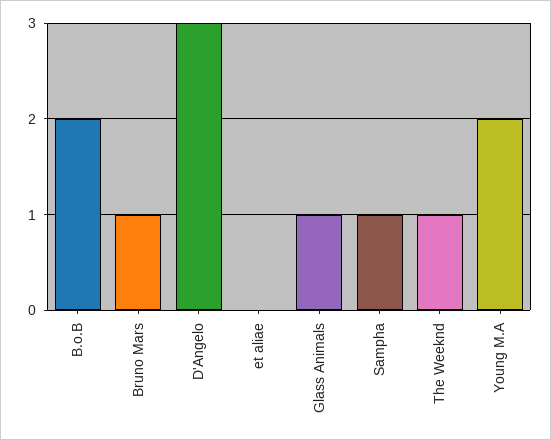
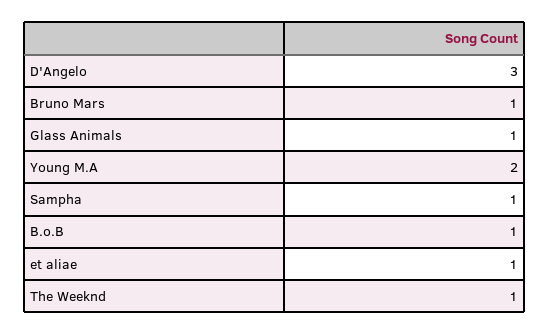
B.o.B: 2 -> 1
et aliae: 0 -> 1

